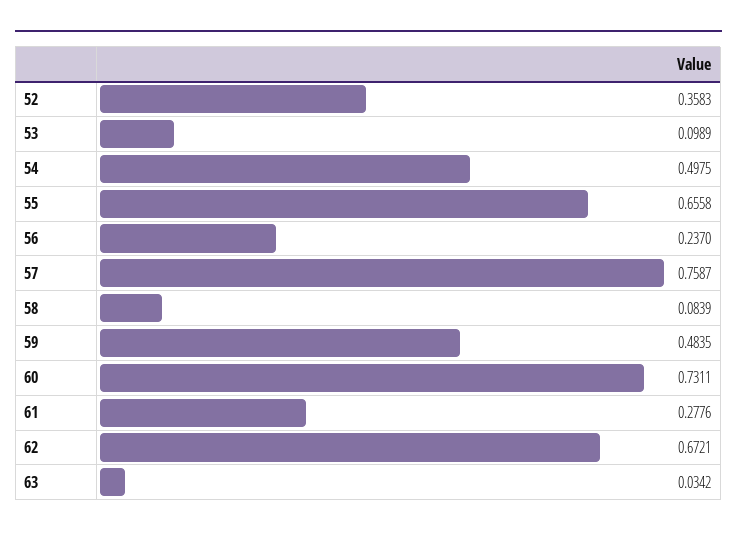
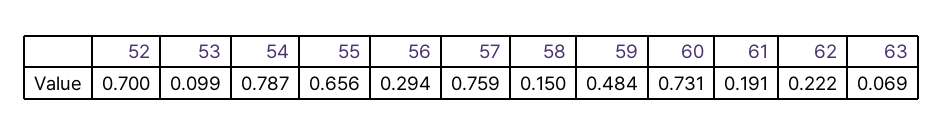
52: 0.3583 -> 0.7
54: 0.4975 -> 0.787
56: 0.237 -> 0.294
58: 0.0839 -> 0.15
61: 0.2776 -> 0.191
62: 0.6721 -> 0.222
63: 0.0342 -> 0.069

